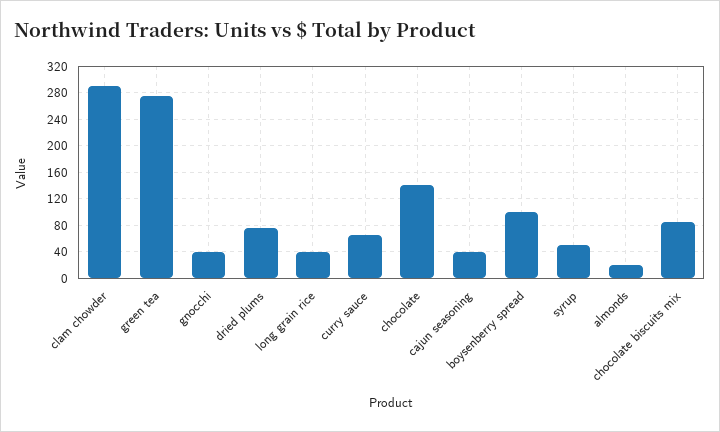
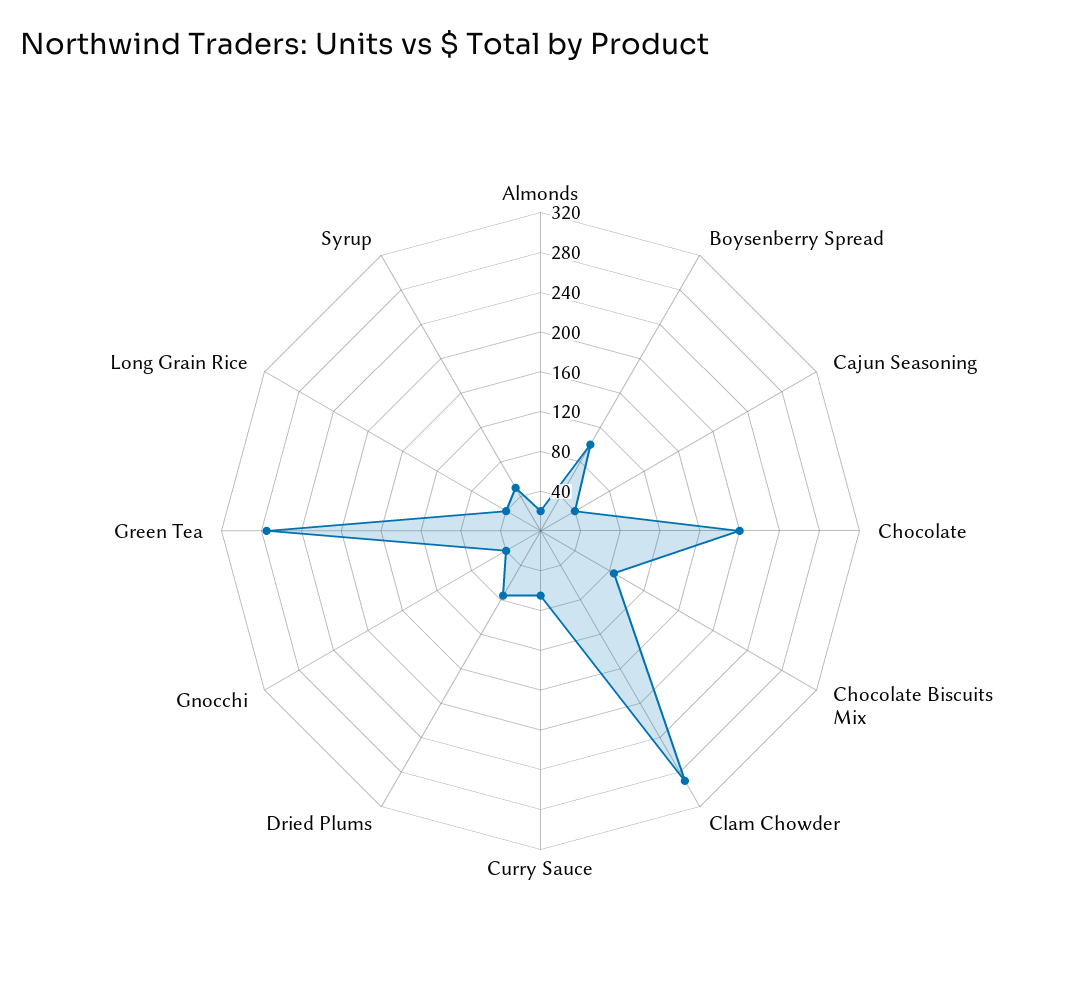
chocolate: 140 -> 200

